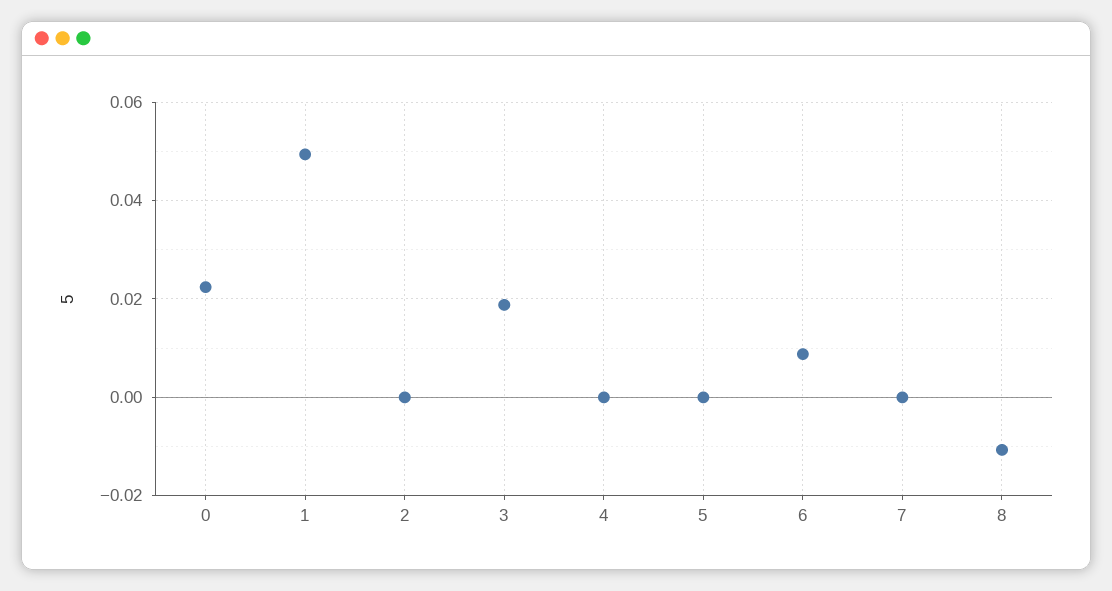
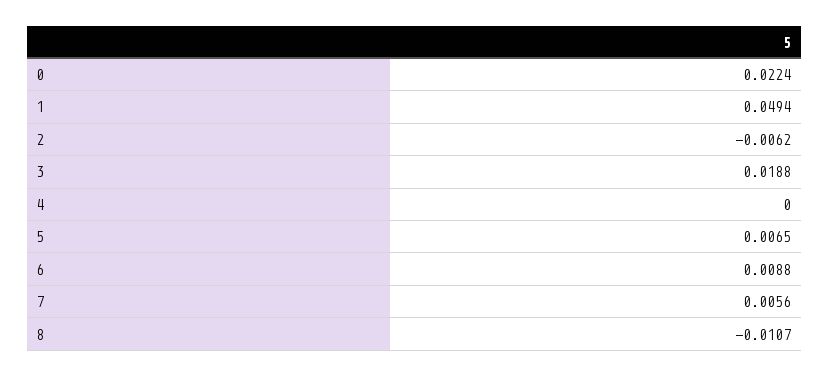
2: 0 -> -0.0062
5: 0 -> 0.0065
7: 0 -> 0.0056

